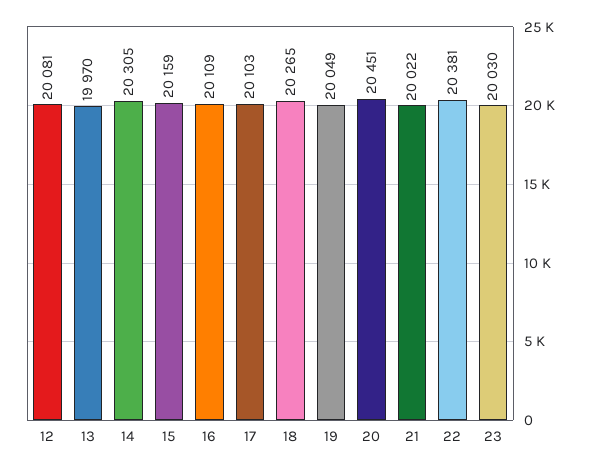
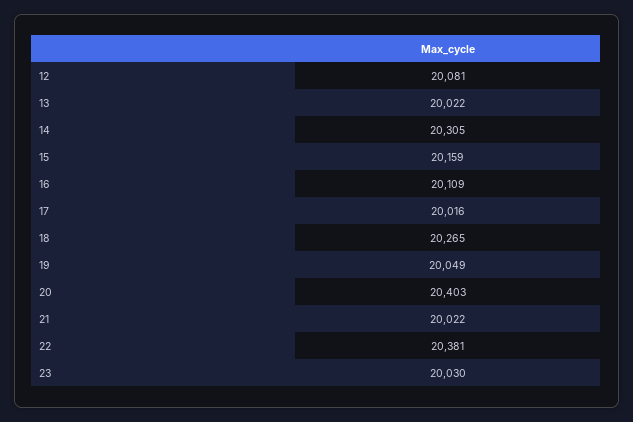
13: 19970 -> 20022
17: 20103 -> 20016
20: 20451 -> 20403

